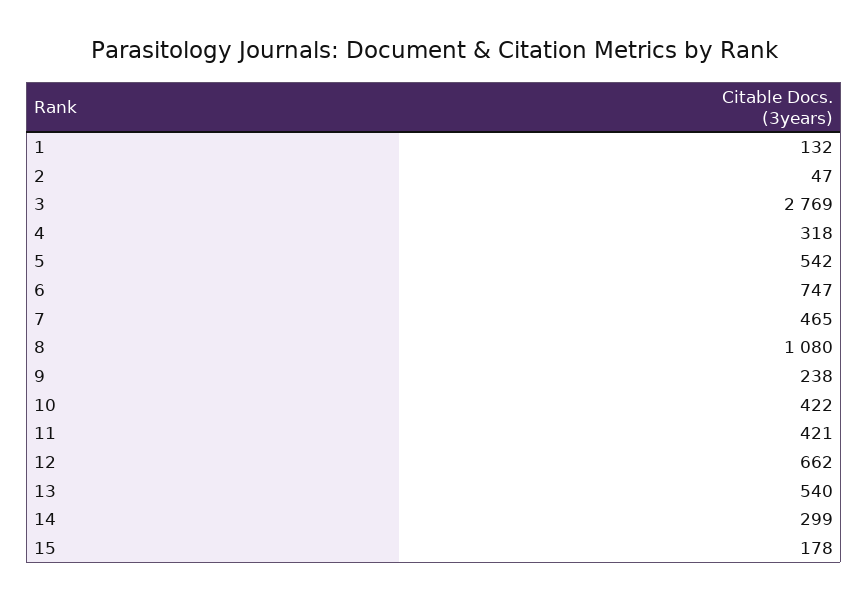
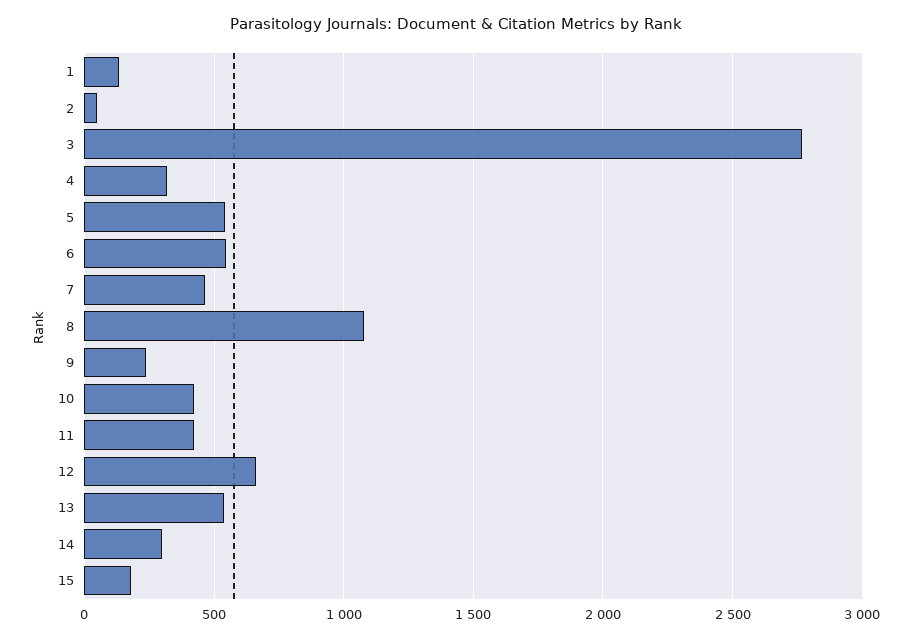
6: 747 -> 550

